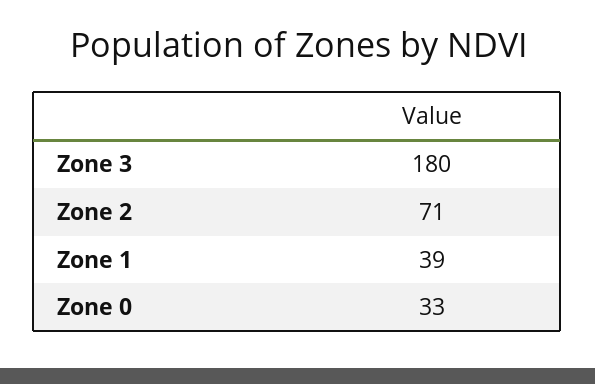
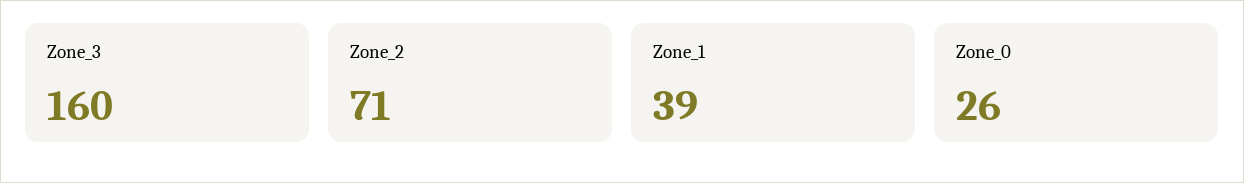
Zone 3: 180 -> 160
Zone 0: 33 -> 26

